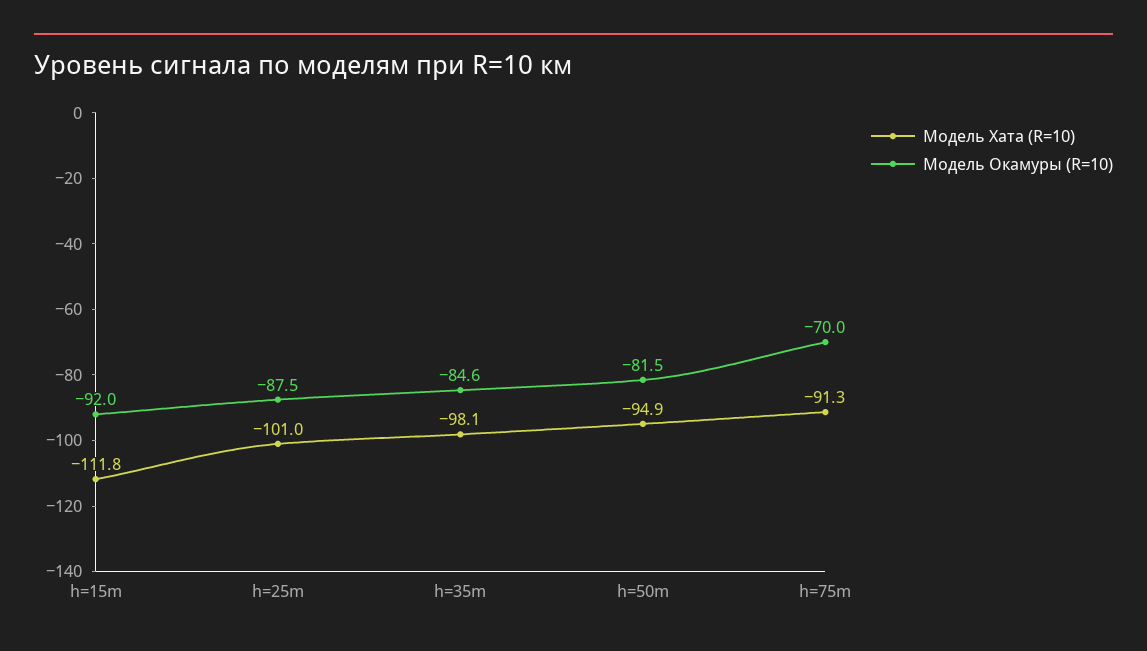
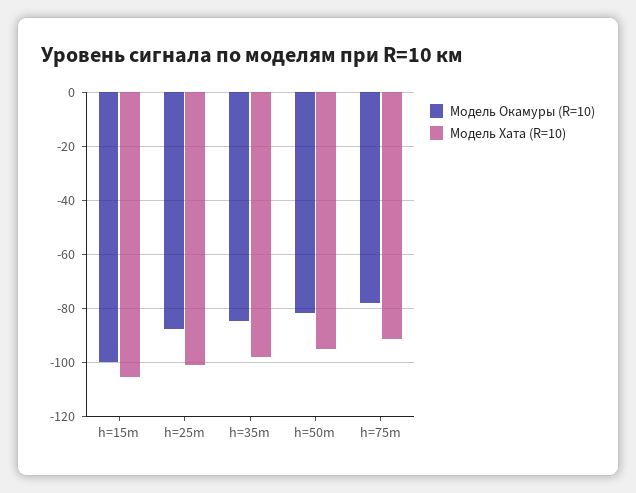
Модель Хата (R=10), h=15m: -111.8 -> -105
Модель Окамуры (R=10), h=15m: -92 -> -100
Модель Окамуры (R=10), h=75m: -70 -> -77.5

